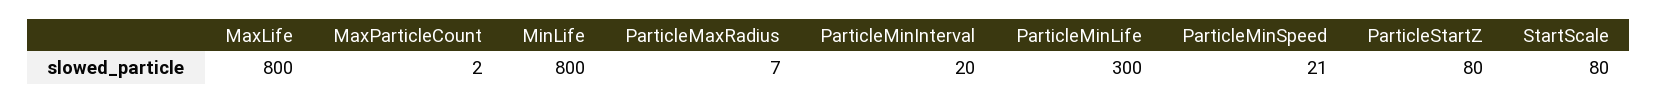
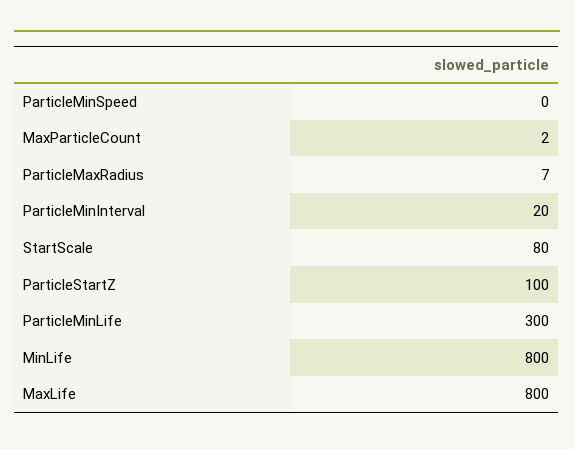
ParticleMinSpeed: 21 -> 0
ParticleStartZ: 80 -> 100

